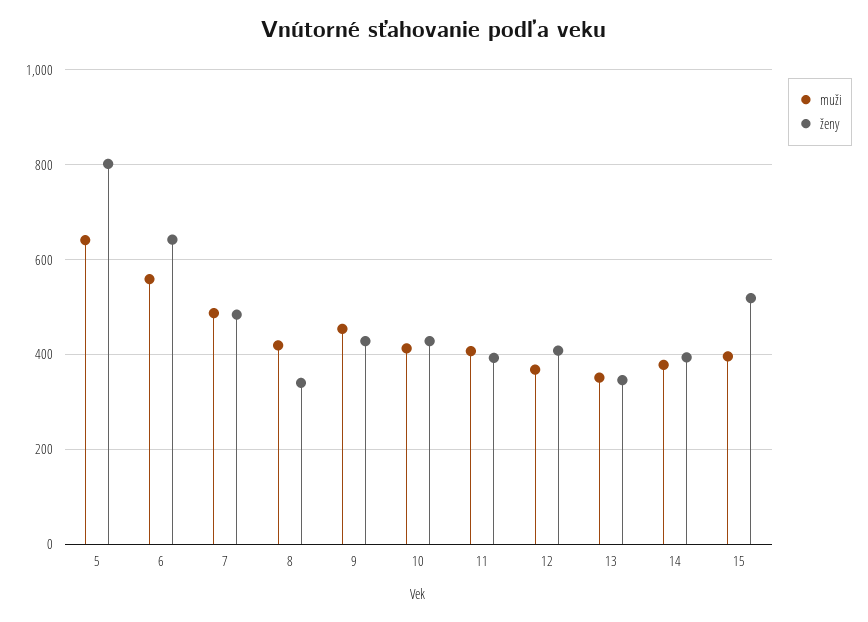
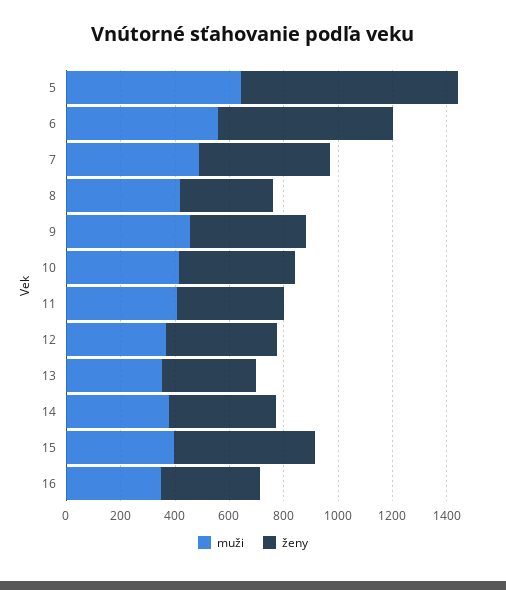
muži, 16: none -> 350
ženy, 16: none -> 350

